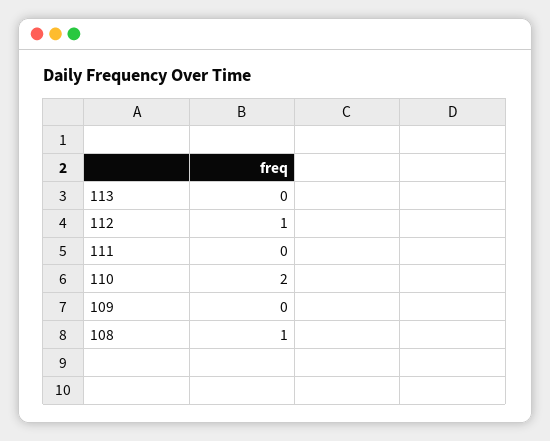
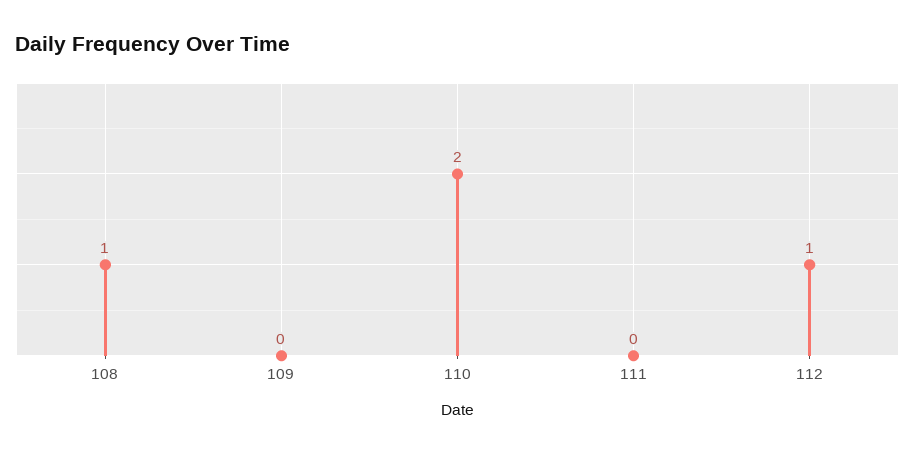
113: 0 -> none

